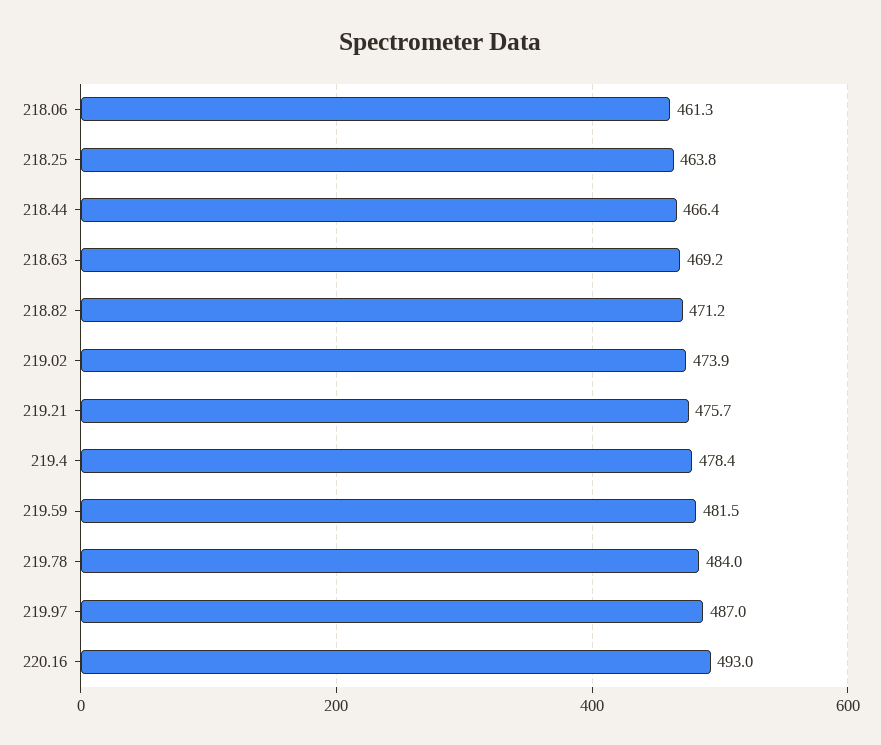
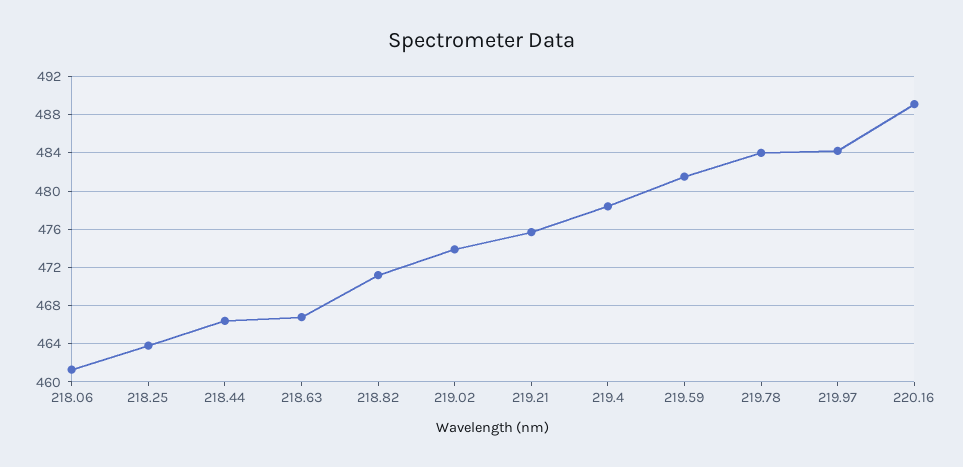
218.63: 469.2 -> 467
219.97: 487 -> 484
220.16: 493 -> 489

